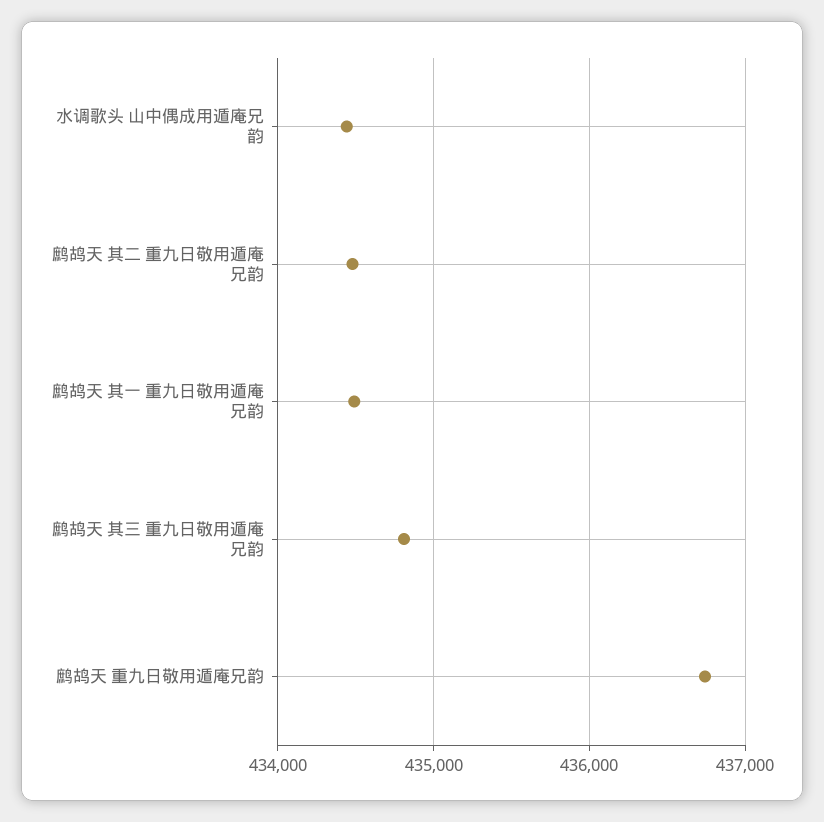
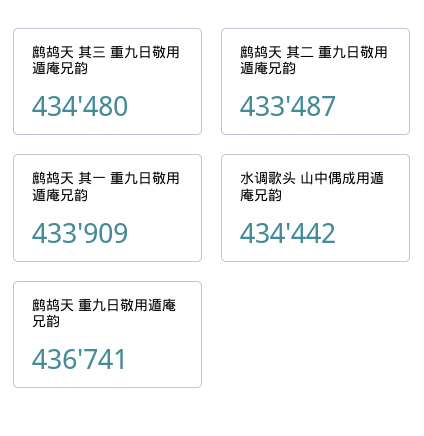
鹧鸪天 其二 重九日敬用遁庵兄韵: 434500 -> 433487
鹧鸪天 其一 重九日敬用遁庵兄韵: 434500 -> 433909
鹧鸪天 其三 重九日敬用遁庵兄韵: 434800 -> 434480

